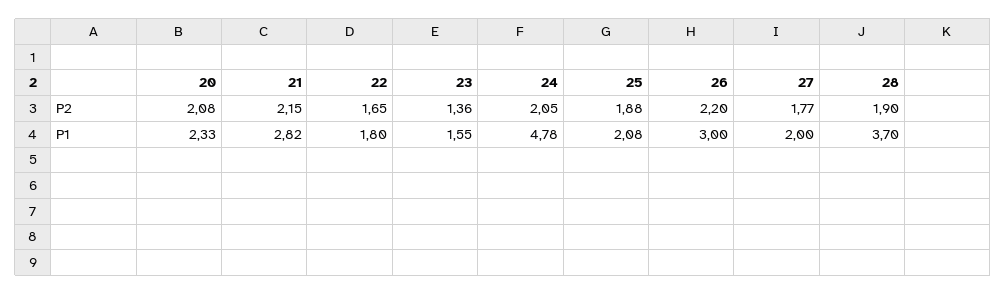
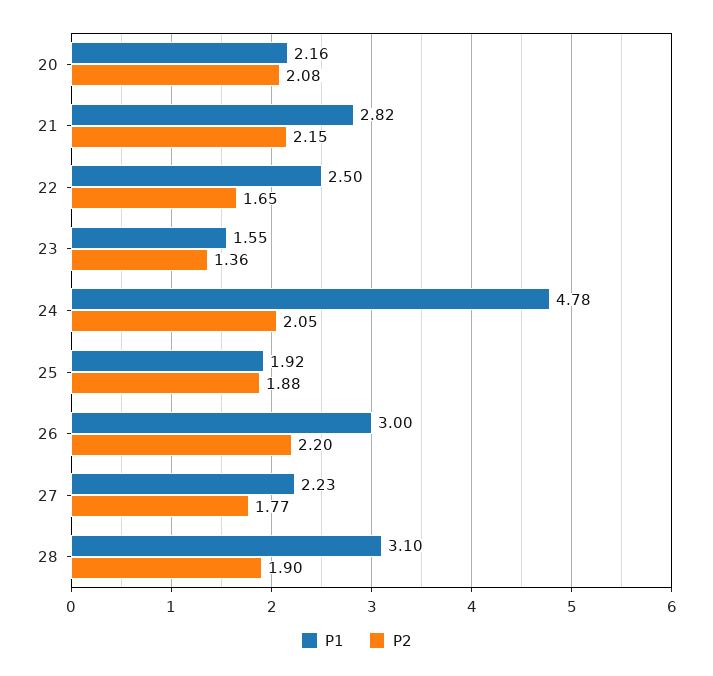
P1, 20: 2.33 -> 2.16
P1, 22: 1.8 -> 2.5
P1, 25: 2.08 -> 1.92
P1, 27: 2 -> 2.23
P1, 28: 3.7 -> 3.1

